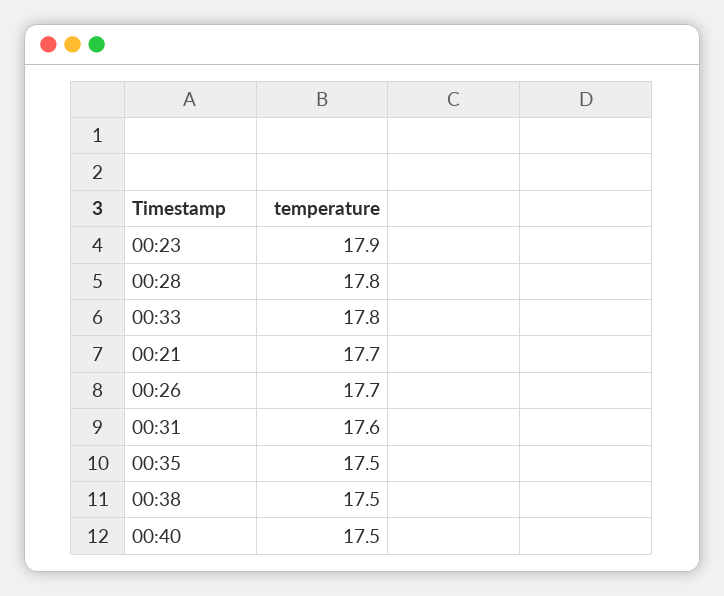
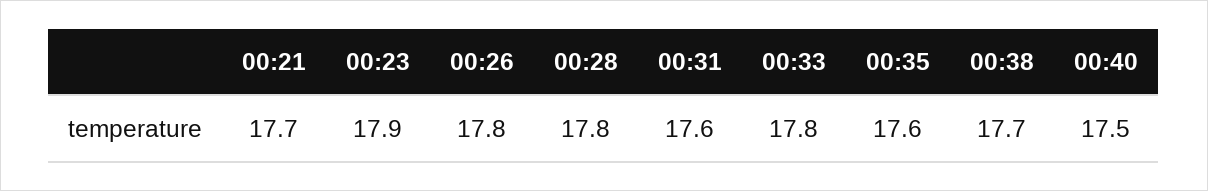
00:26: 17.7 -> 17.8
00:35: 17.5 -> 17.6
00:38: 17.5 -> 17.7

